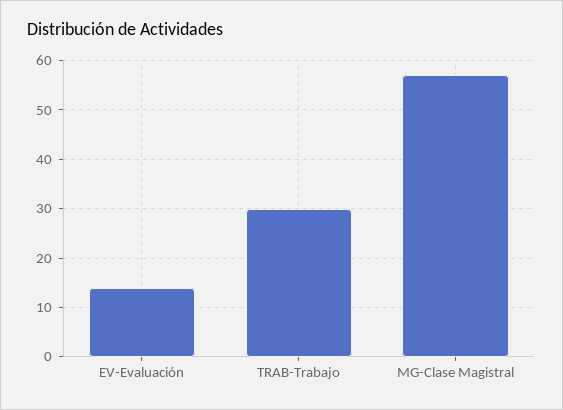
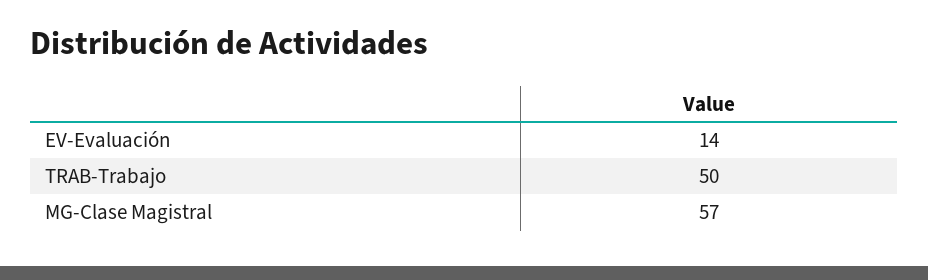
TRAB-Trabajo: 30 -> 50

